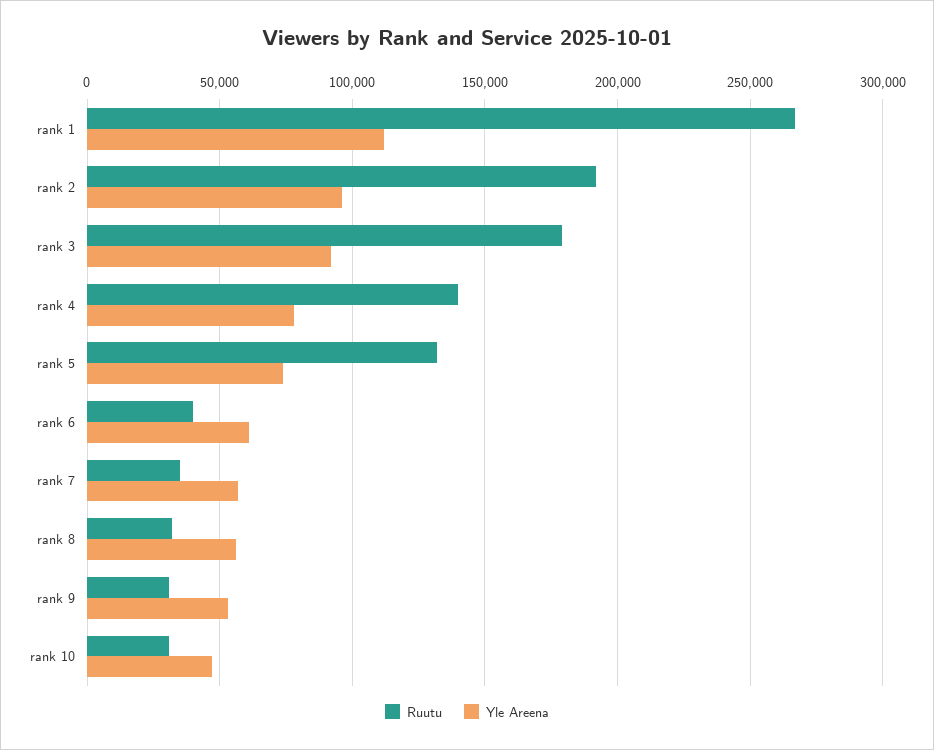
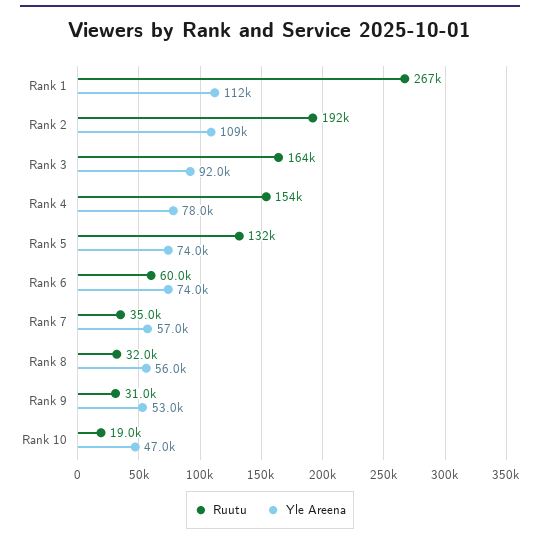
Yle Areena, rank 2: 95000 -> 109000
Ruutu, rank 3: 180000 -> 164000
Ruutu, rank 4: 140000 -> 154000
Ruutu, rank 6: 40000 -> 60000
Yle Areena, rank 6: 60000 -> 74000
Ruutu, rank 10: 30000 -> 19000

